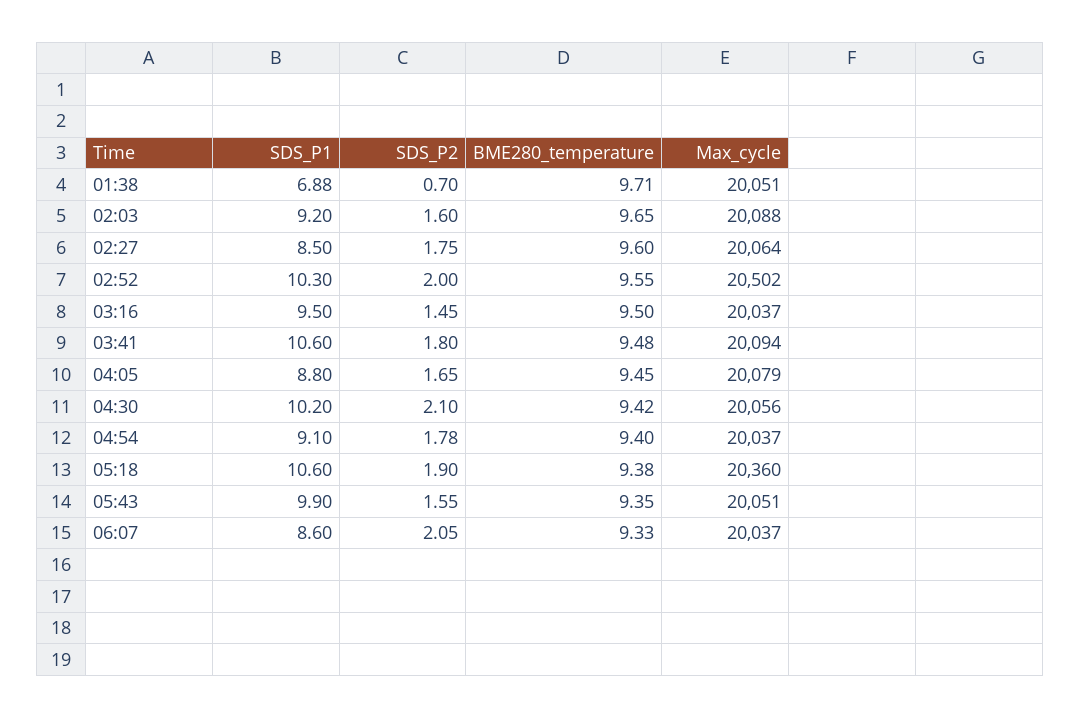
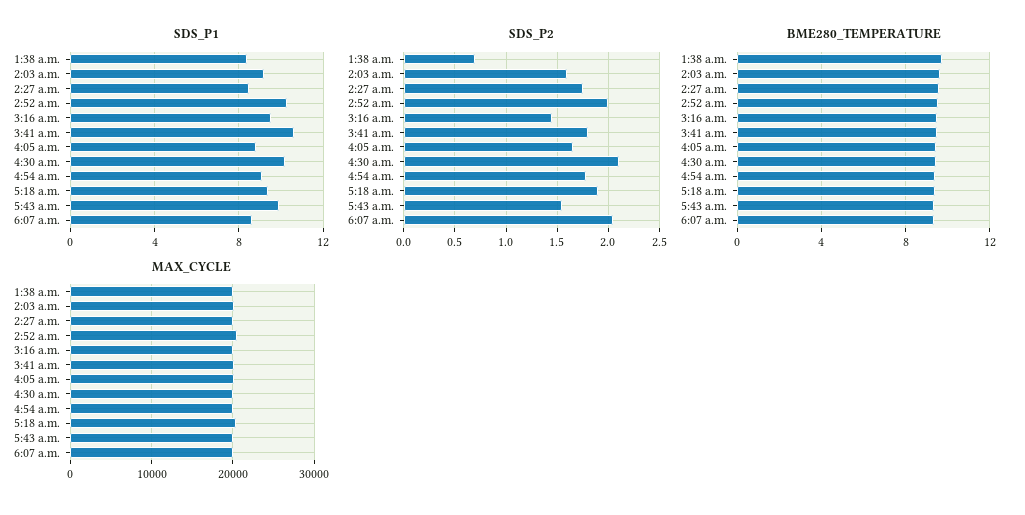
SDS_P1, 01:38: 6.88 -> 8.5
SDS_P1, 05:18: 10.6 -> 9.5

